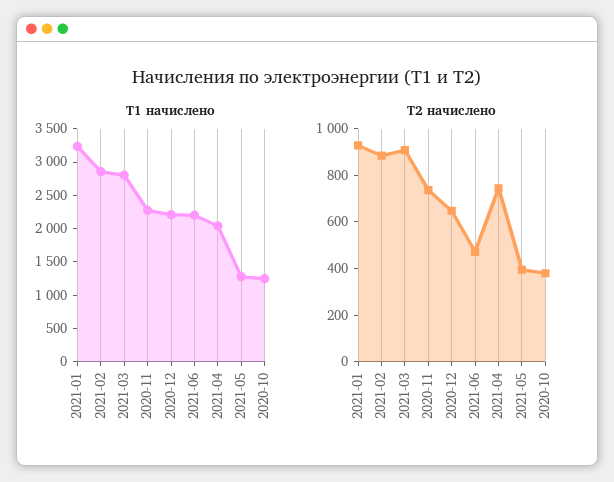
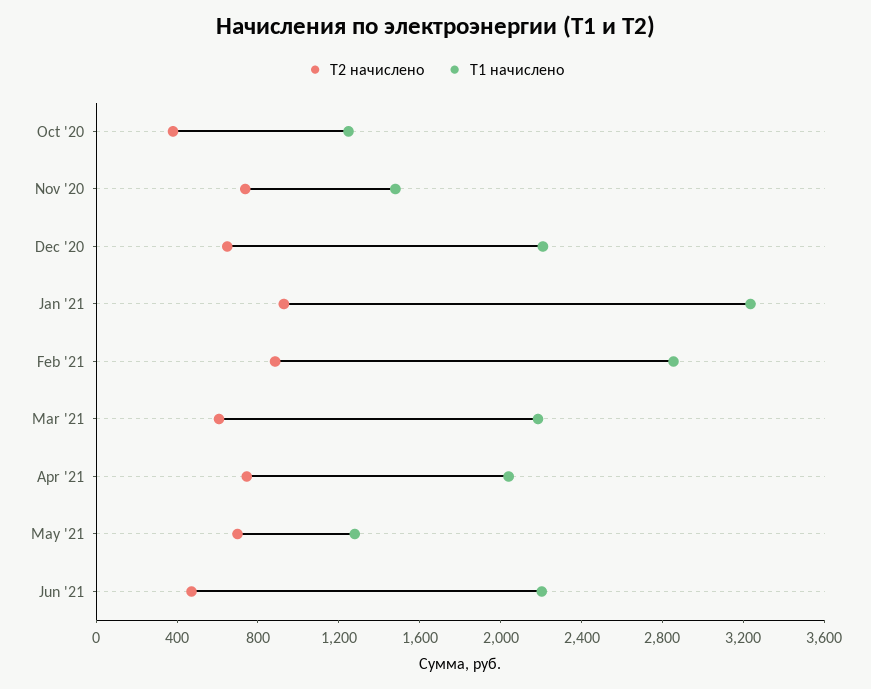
Т1 начислено, 2021-03: 2750 -> 2200
Т1 начислено, 2020-11: 2250 -> 1500
Т2 начислено, 2021-03: 900 -> 600
Т2 начислено, 2021-05: 400 -> 700

